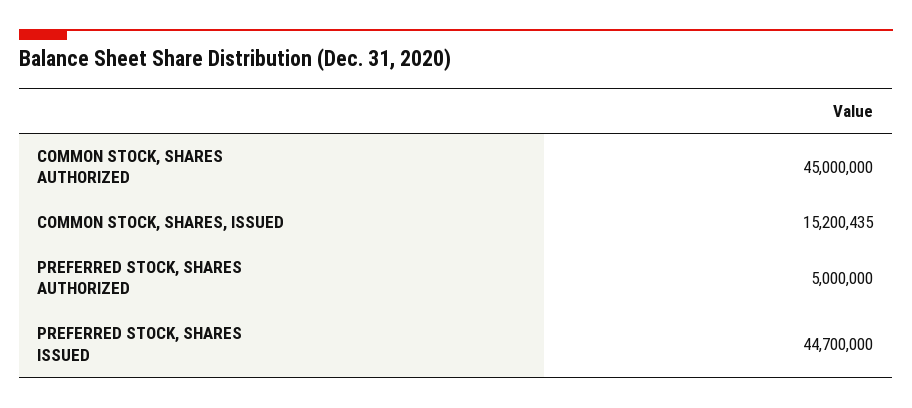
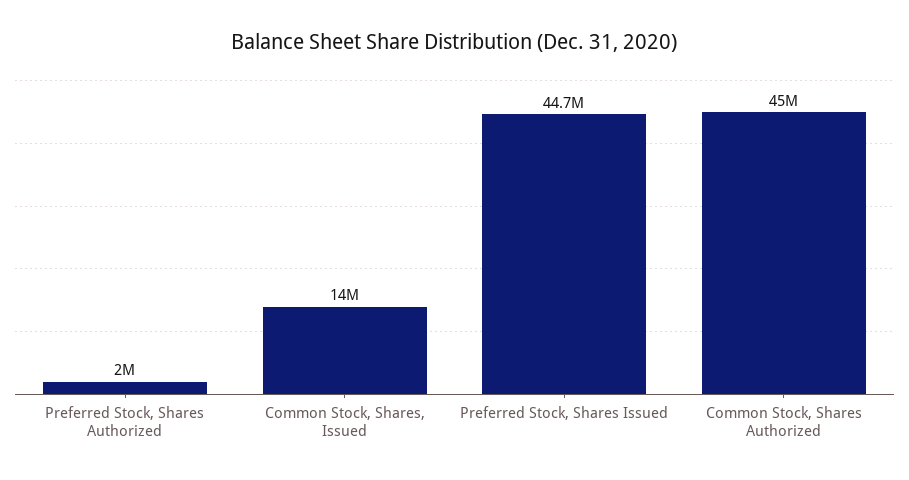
COMMON STOCK, SHARES, ISSUED: 15200435 -> 14000000
PREFERRED STOCK, SHARES AUTHORIZED: 5000000 -> 2000000

